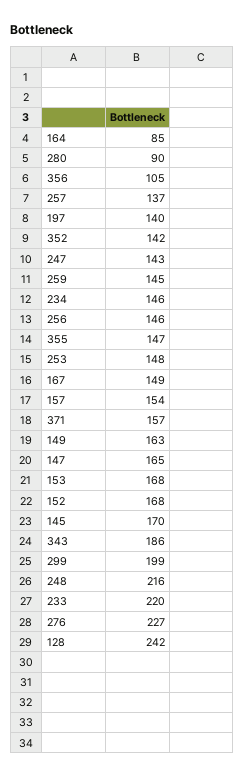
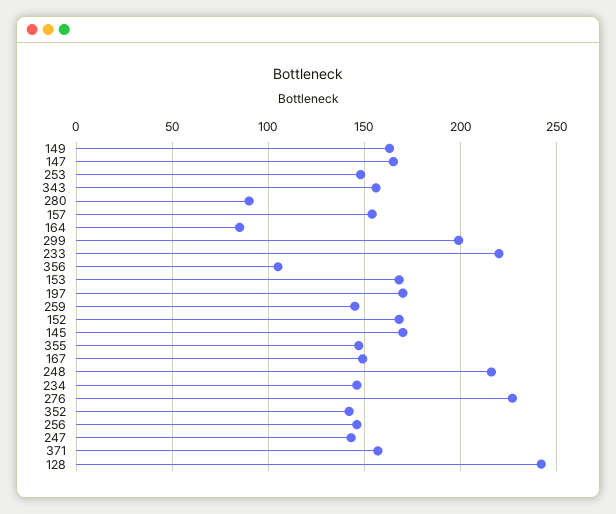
257: 137 -> none
197: 140 -> 170
343: 186 -> 155

